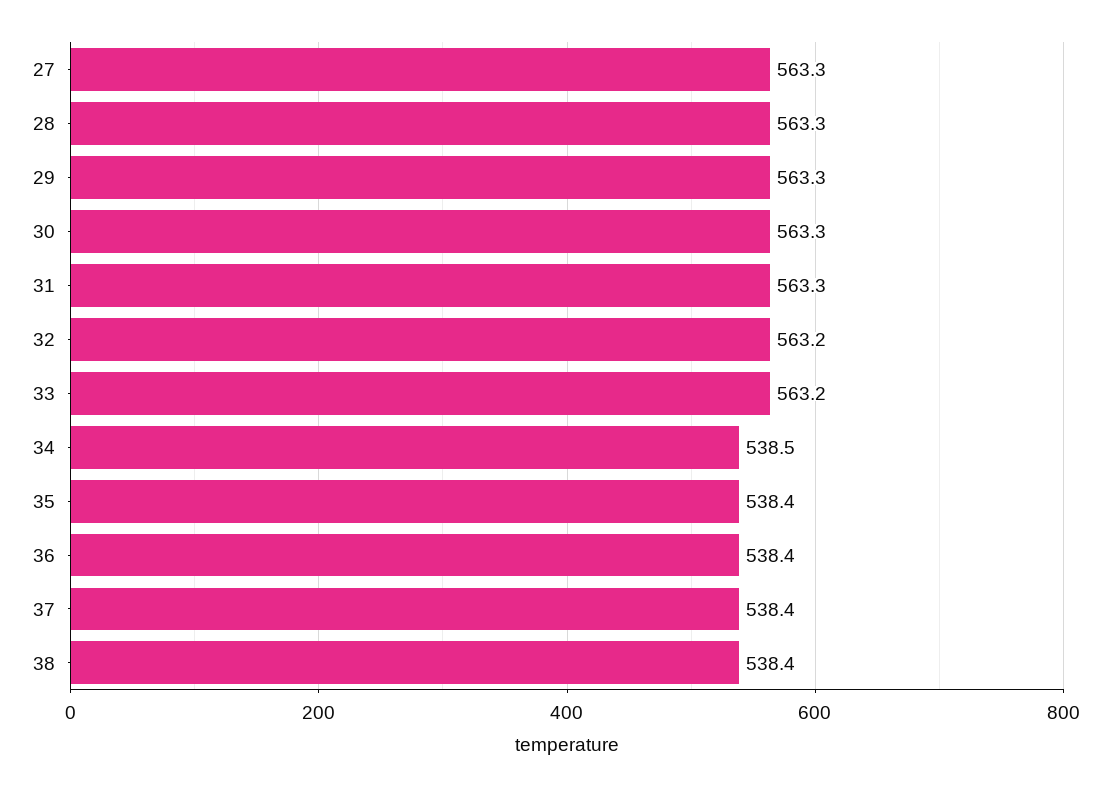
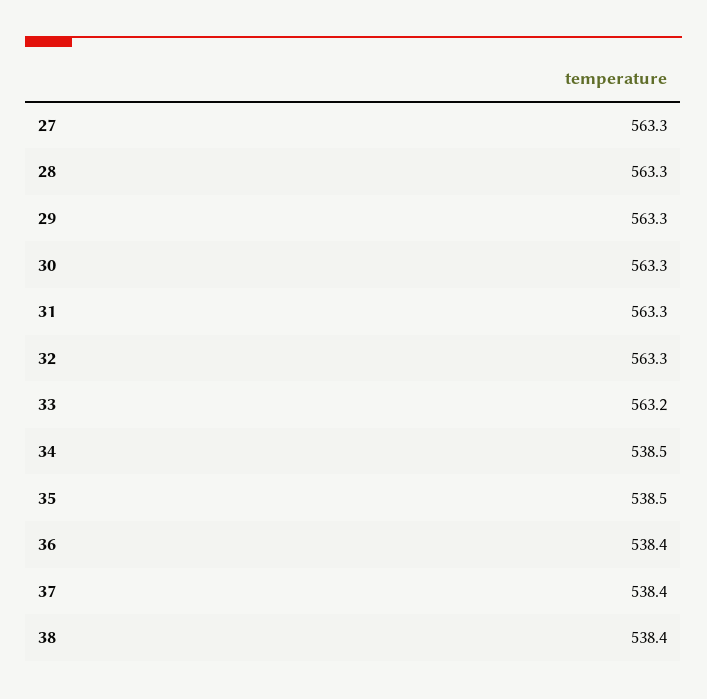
32: 563.2 -> 563.3
35: 538.4 -> 538.5

